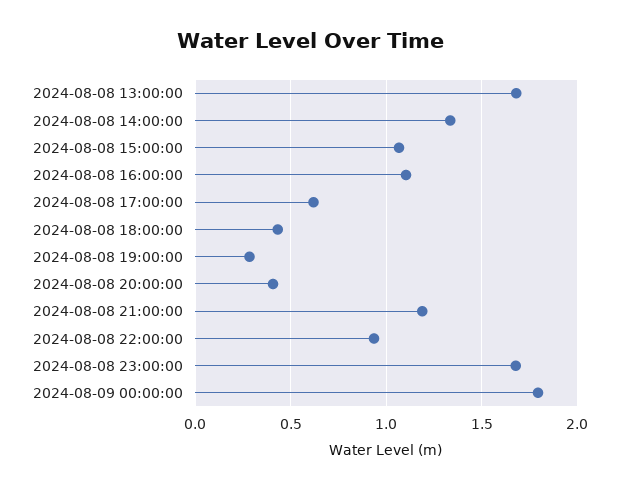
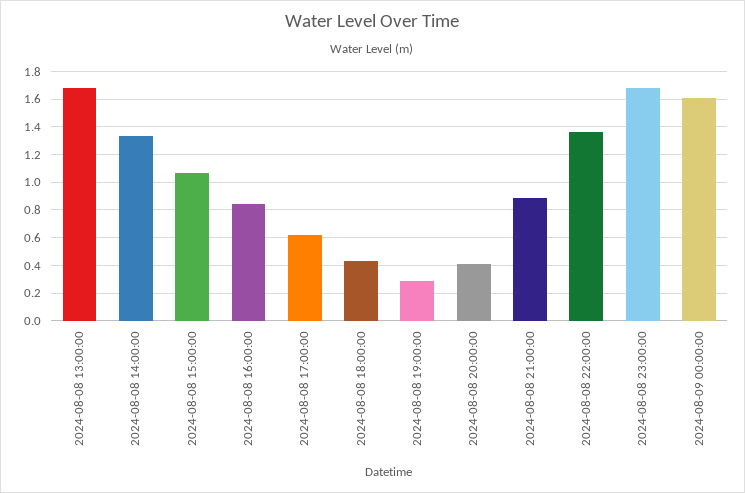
2024-08-08 16:00:00: 1.1 -> 0.85
2024-08-08 21:00:00: 1.2 -> 0.9
2024-08-08 22:00:00: 0.95 -> 1.35
2024-08-09 00:00:00: 1.8 -> 1.6

